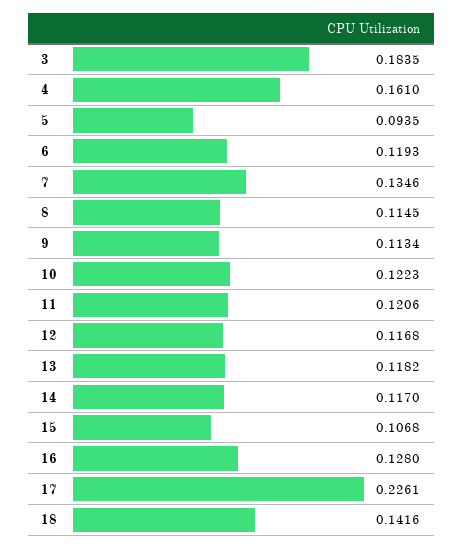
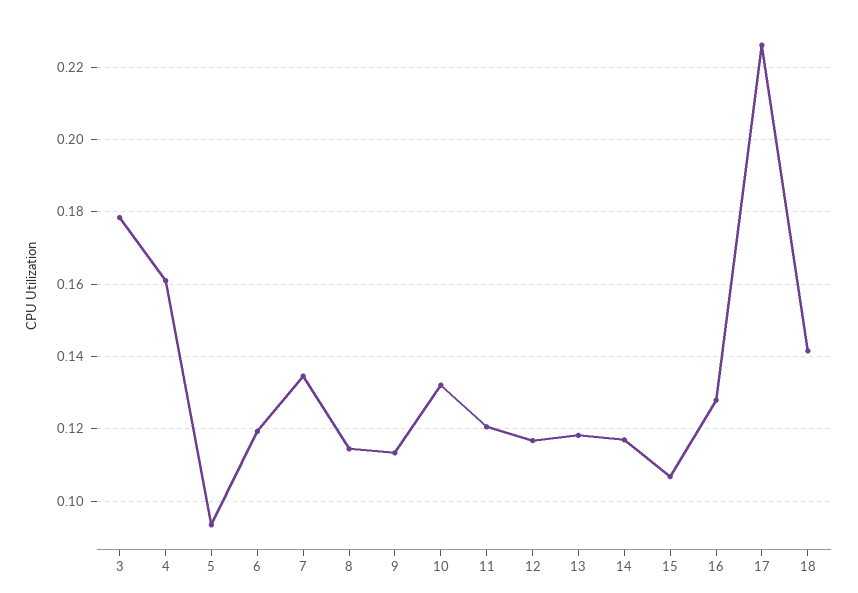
3: 0.1835 -> 0.178
10: 0.1223 -> 0.132

